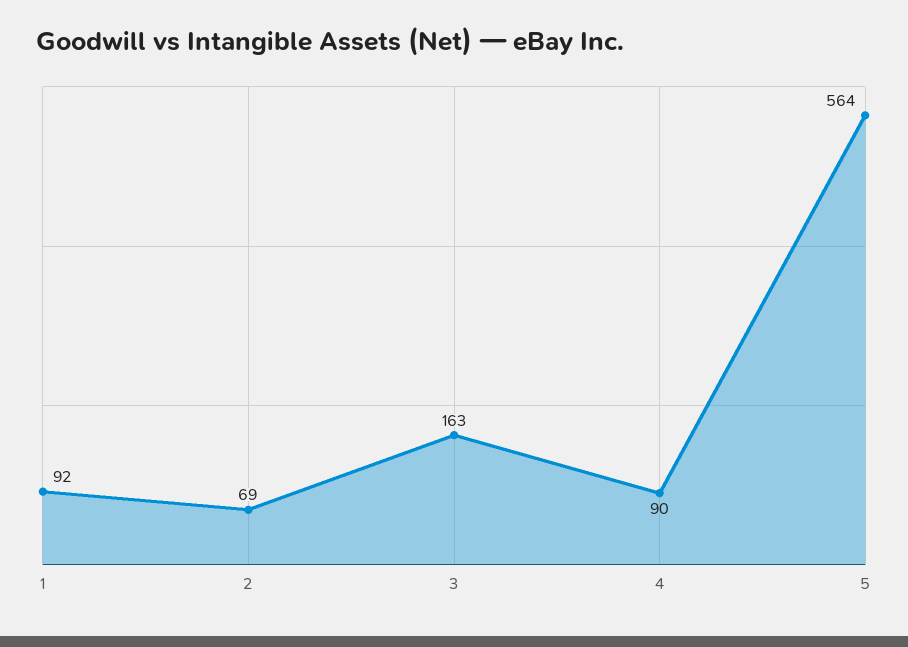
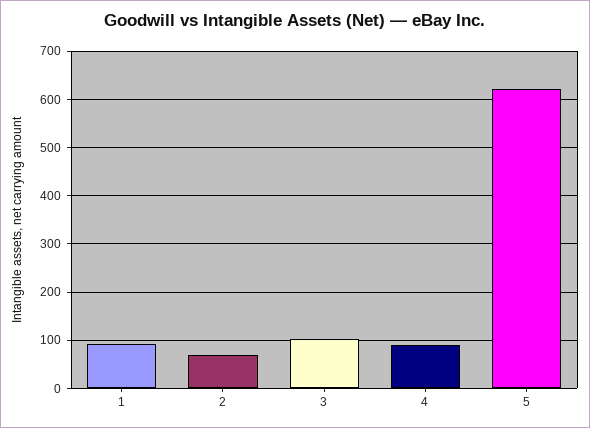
3: 163 -> 100
5: 564 -> 620

